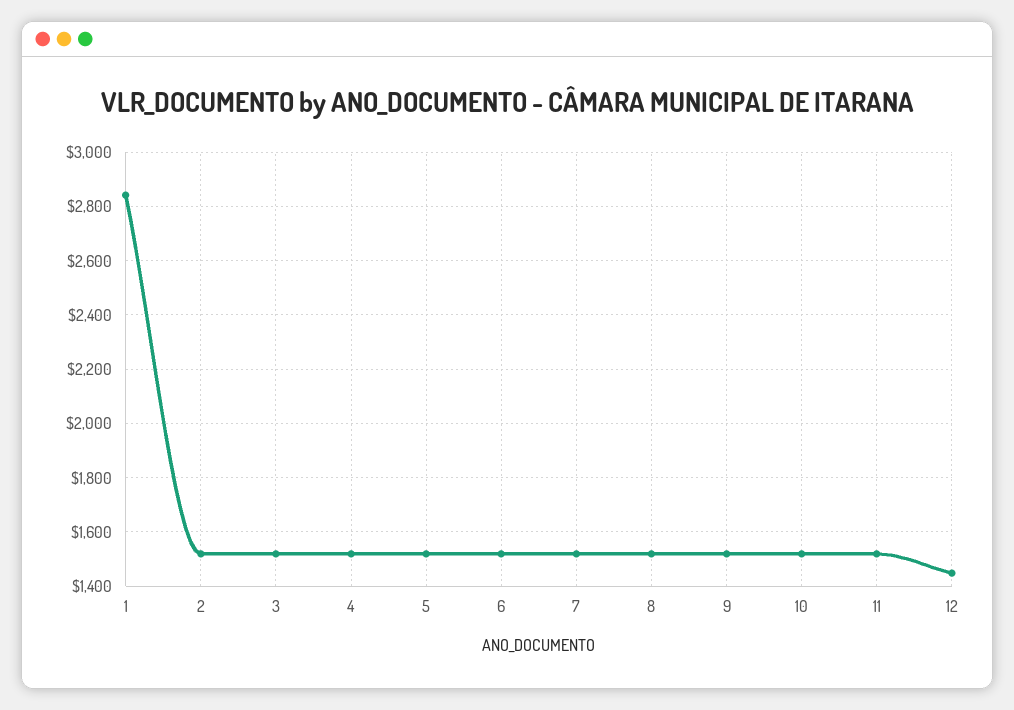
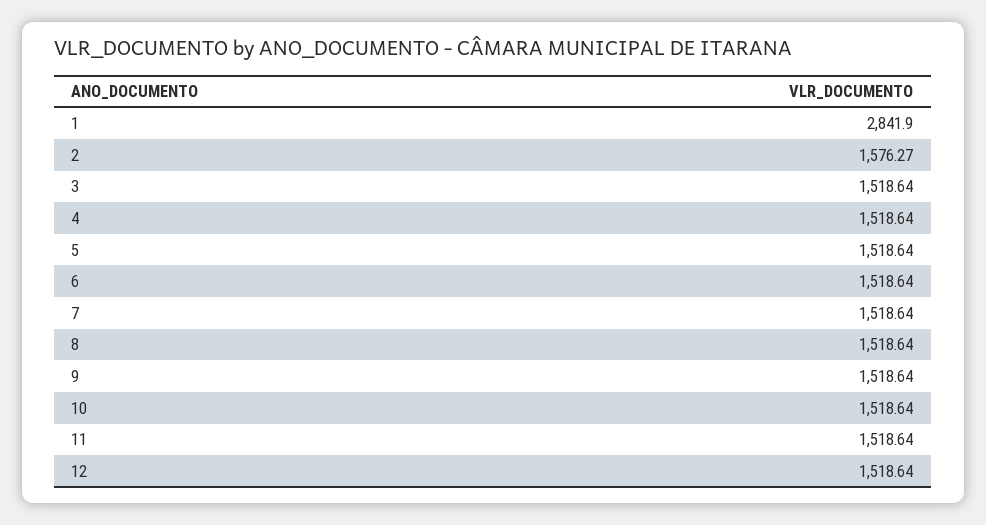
2: 1525 -> 1576.27
12: 1450 -> 1518.64

